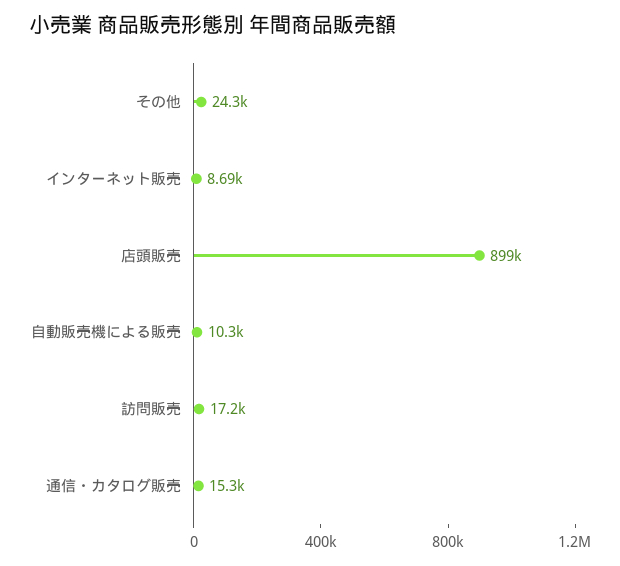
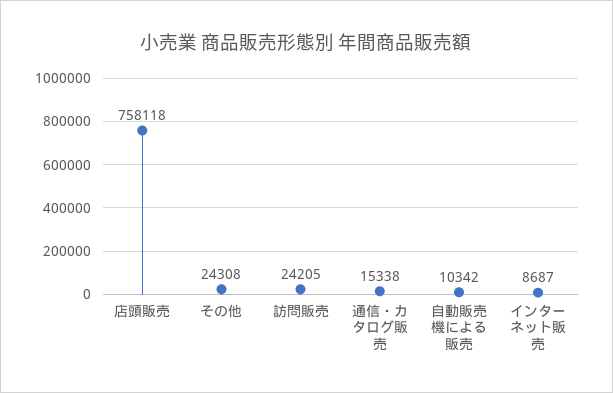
店頭販売: 899000 -> 758118
訪問販売: 17200 -> 24205

